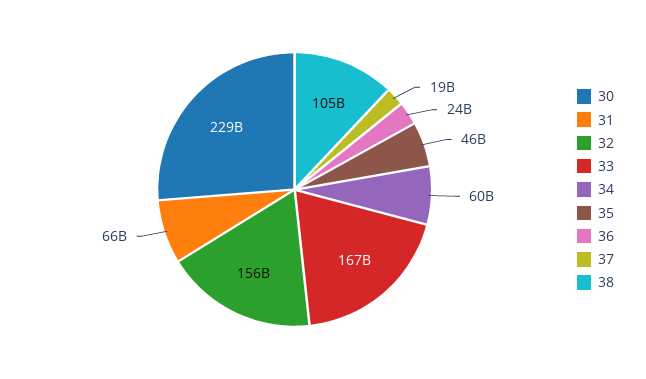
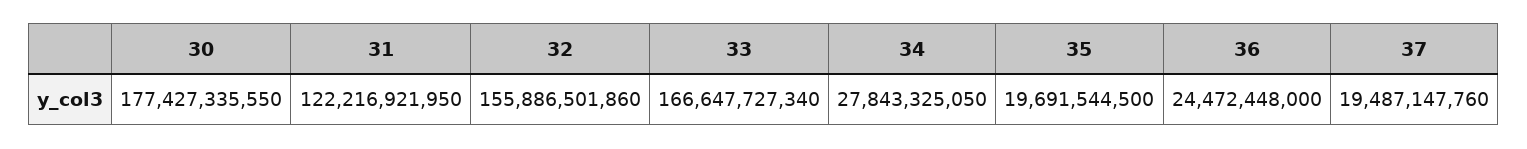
30: 229000000000 -> 177427335550
31: 66000000000 -> 122216921950
34: 60000000000 -> 27843325050
35: 46000000000 -> 19691544500
38: 105000000000 -> none

